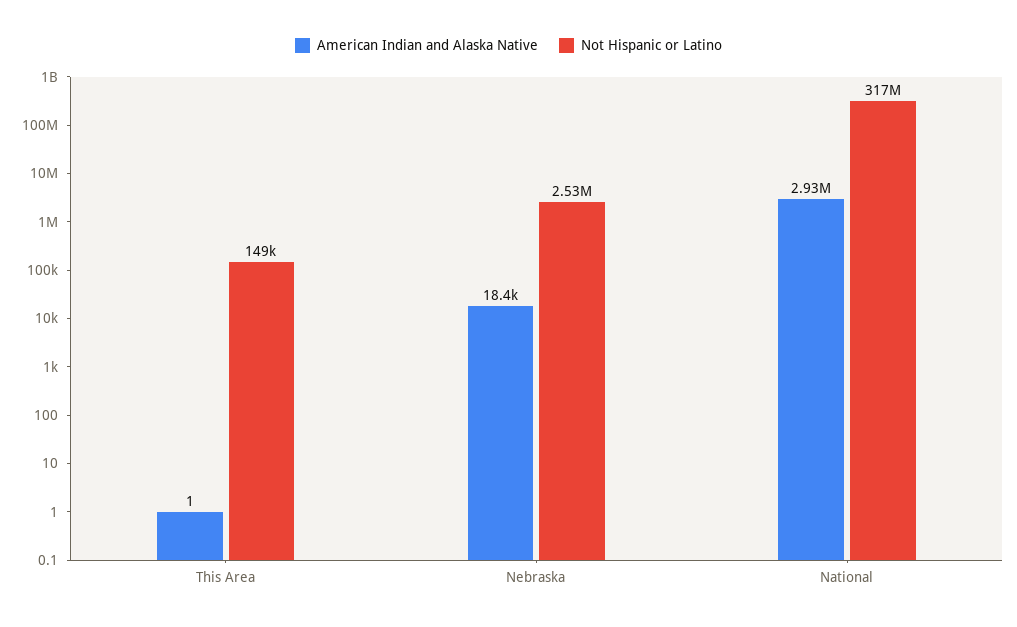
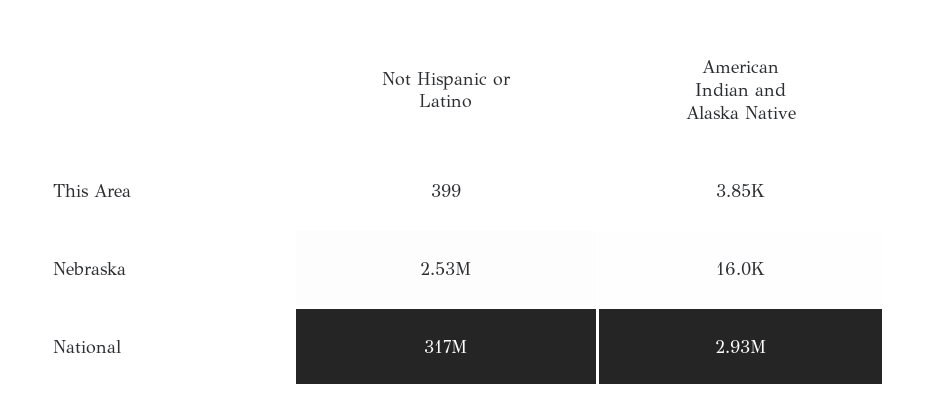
American Indian and Alaska Native, This Area: 1 -> 3850
Not Hispanic or Latino, This Area: 149000 -> 399
American Indian and Alaska Native, Nebraska: 18400 -> 16000

